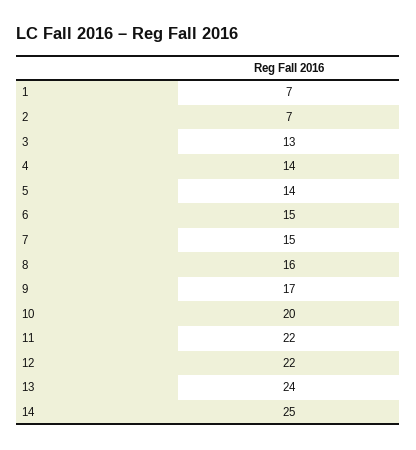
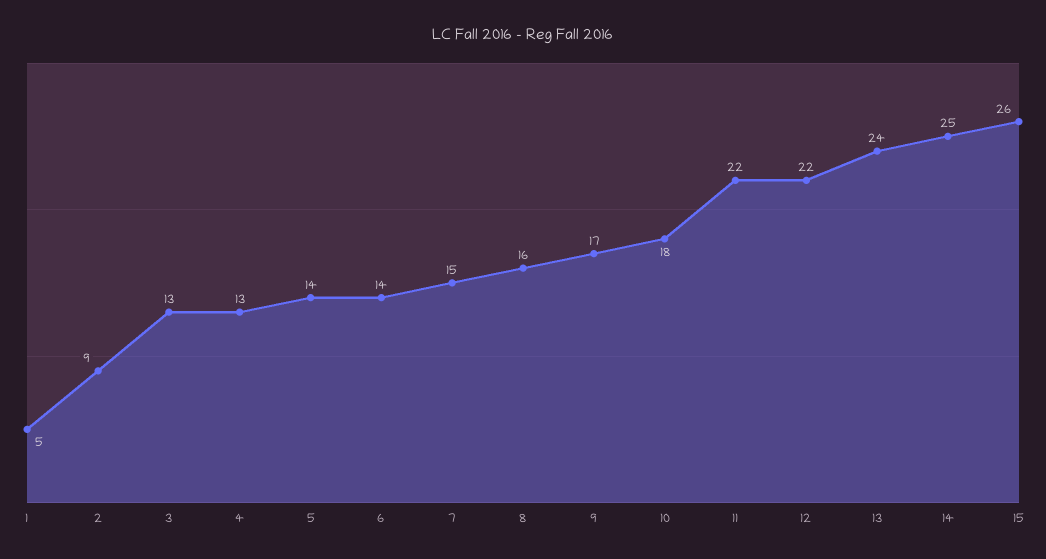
1: 7 -> 5
2: 7 -> 9
4: 14 -> 13
6: 15 -> 14
10: 20 -> 18
15: none -> 26

